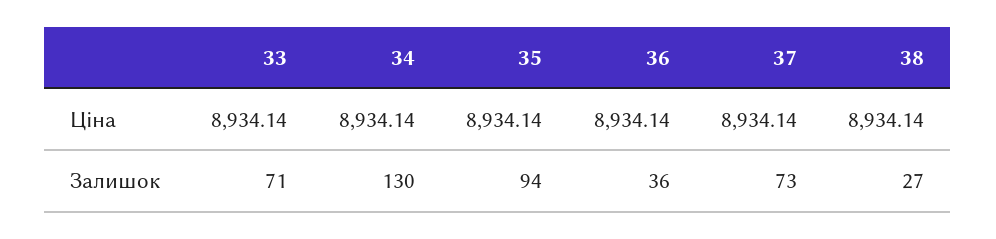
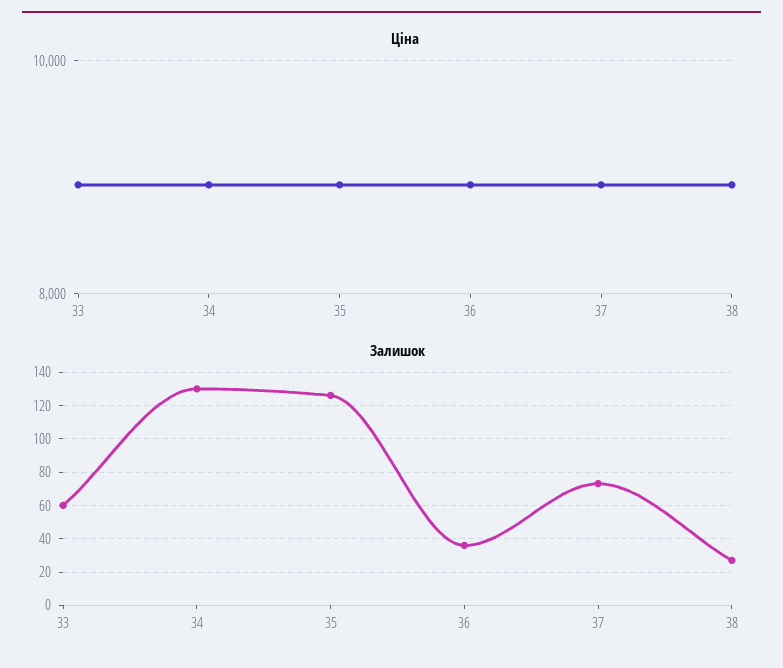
Залишок, 33: 71 -> 60
Залишок, 35: 94 -> 125

